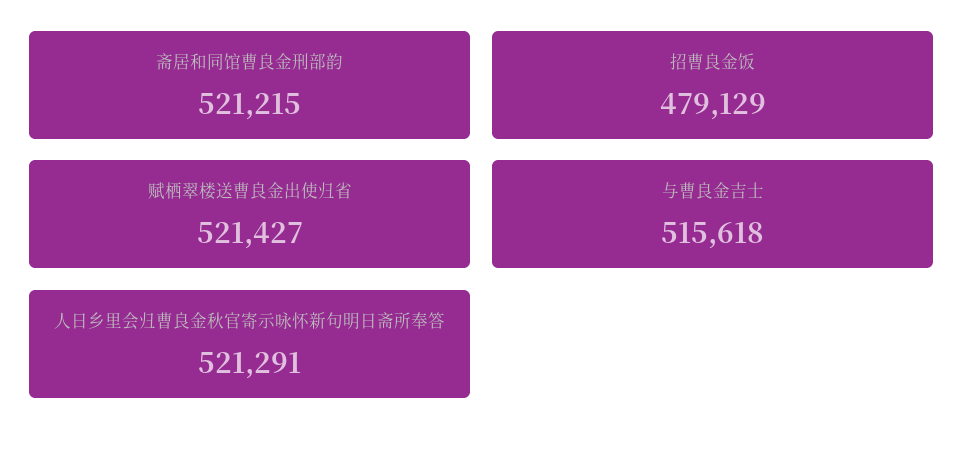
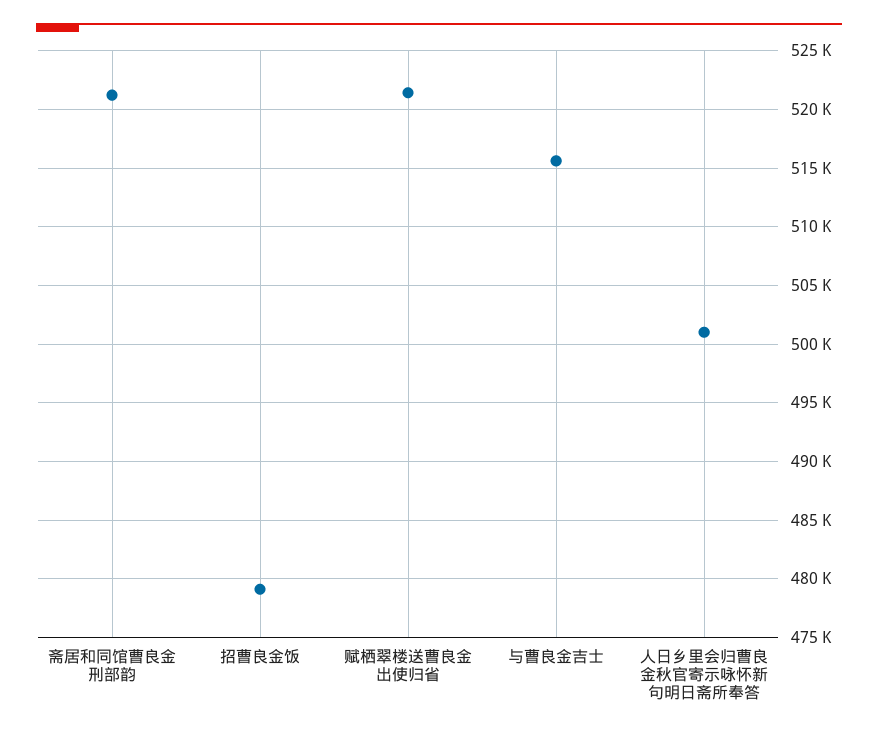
人日乡里会归曹良金秋官寄示咏怀新句明日斋所奉答: 521291 -> 501000

